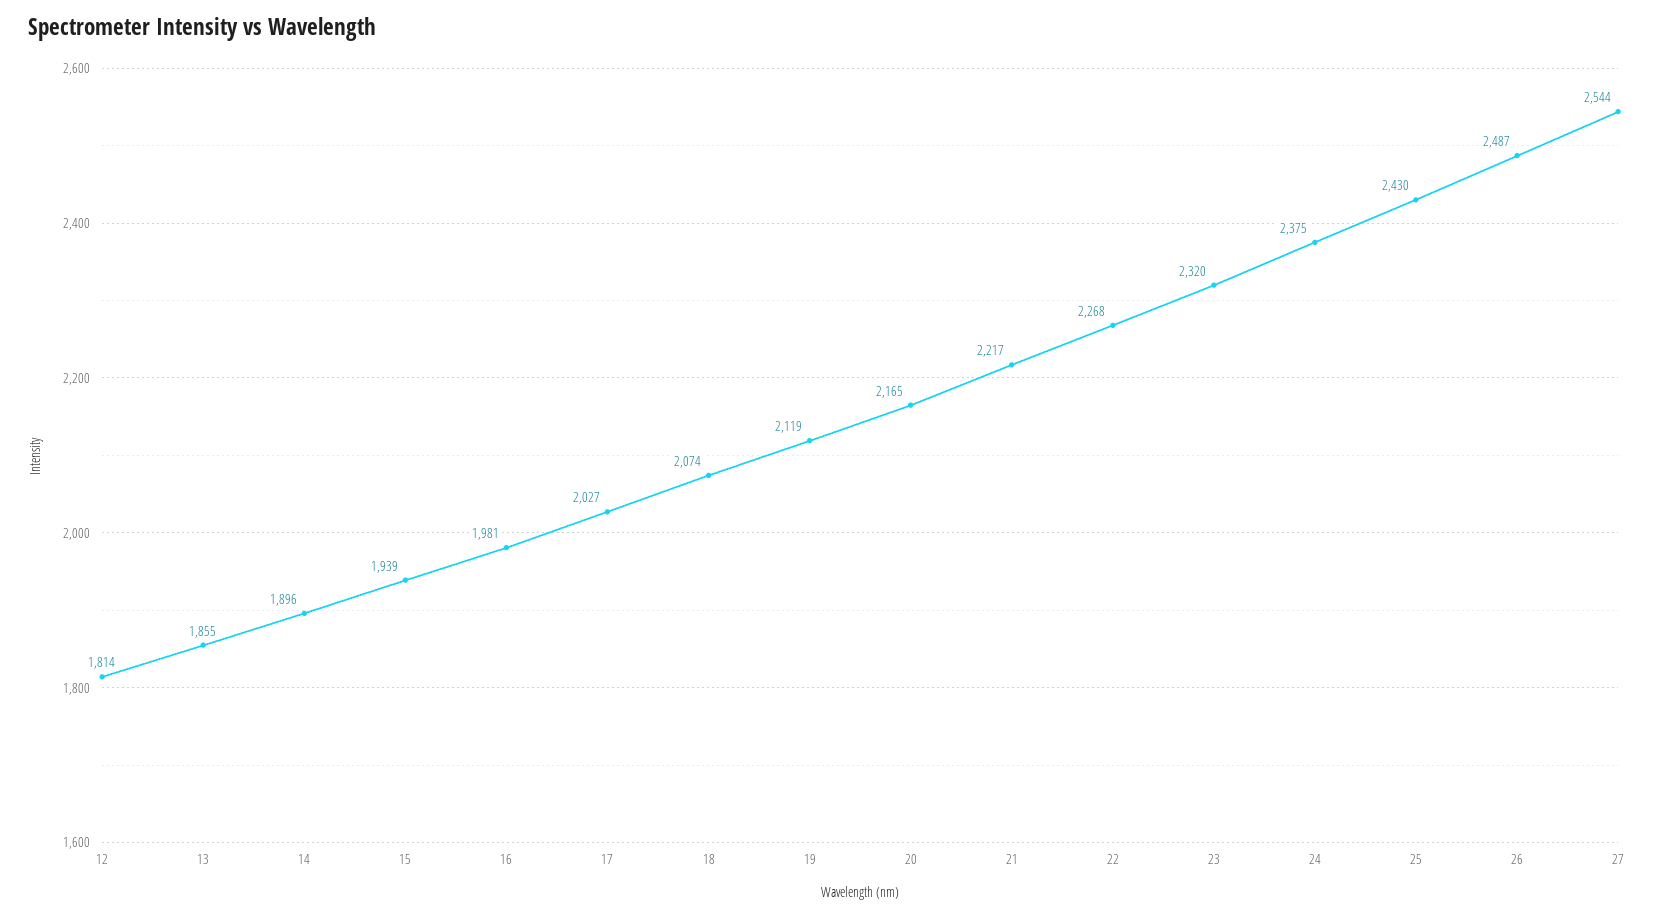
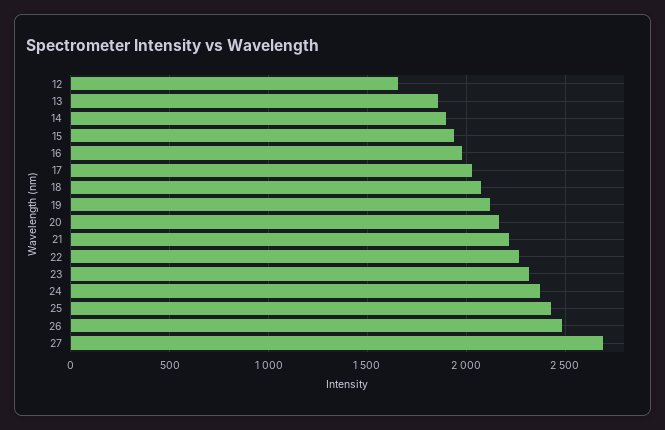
12: 1814 -> 1650
27: 2544 -> 2700

